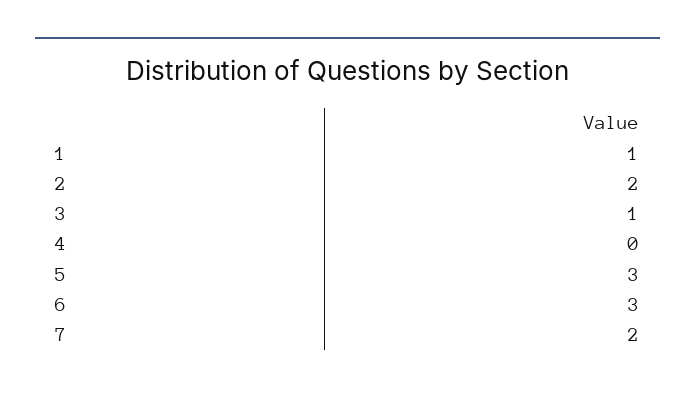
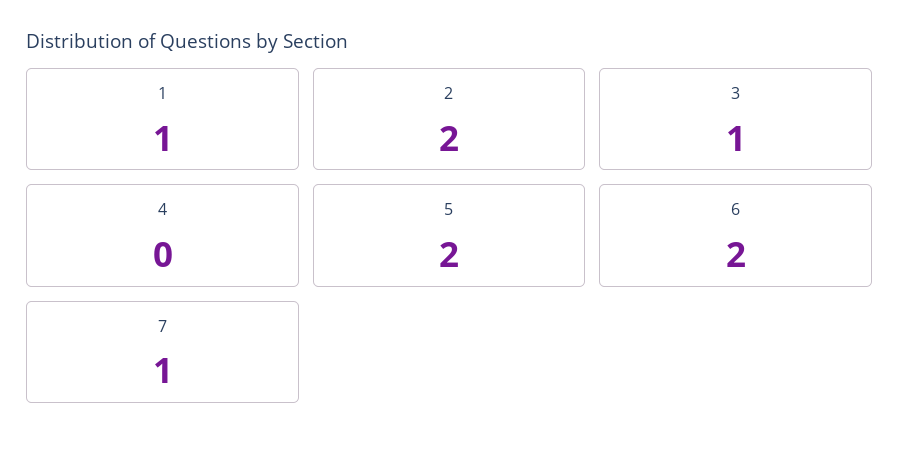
5: 3 -> 2
6: 3 -> 2
7: 2 -> 1

